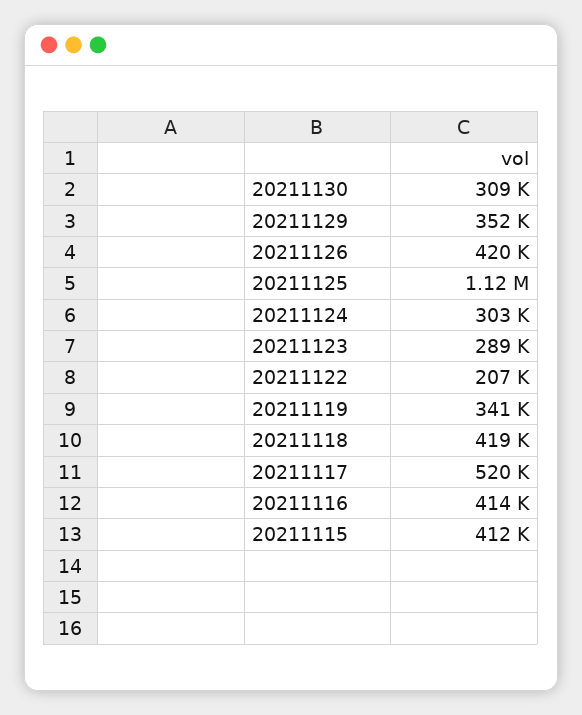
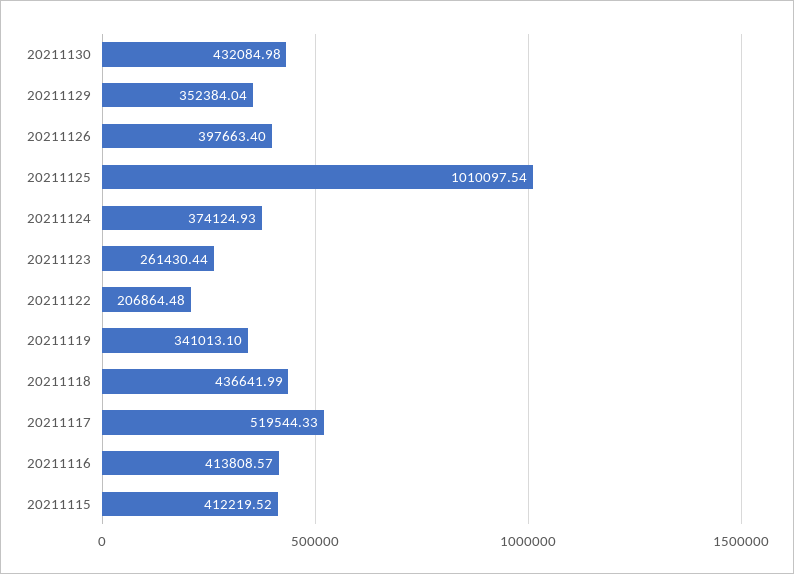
20211130: 309000 -> 432084.98
20211126: 420000 -> 397663.4
20211125: 1120000 -> 1010097.54
20211124: 303000 -> 374124.93
20211123: 289000 -> 261430.44
20211118: 419000 -> 436641.99

